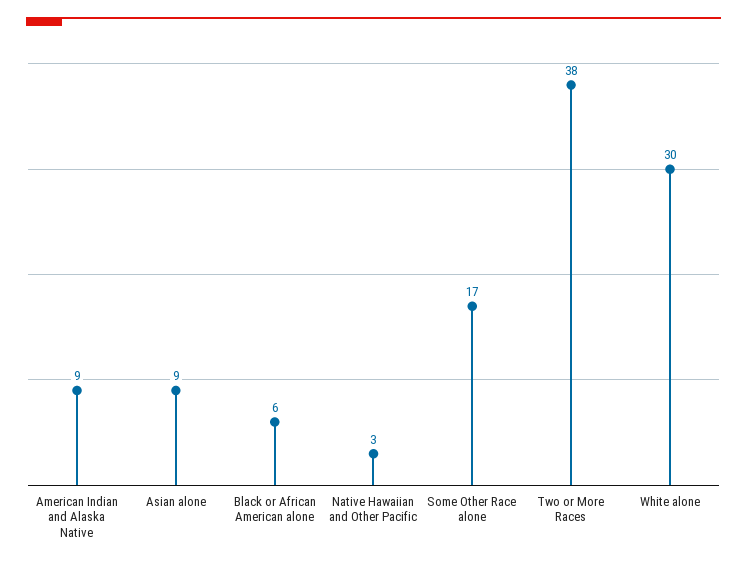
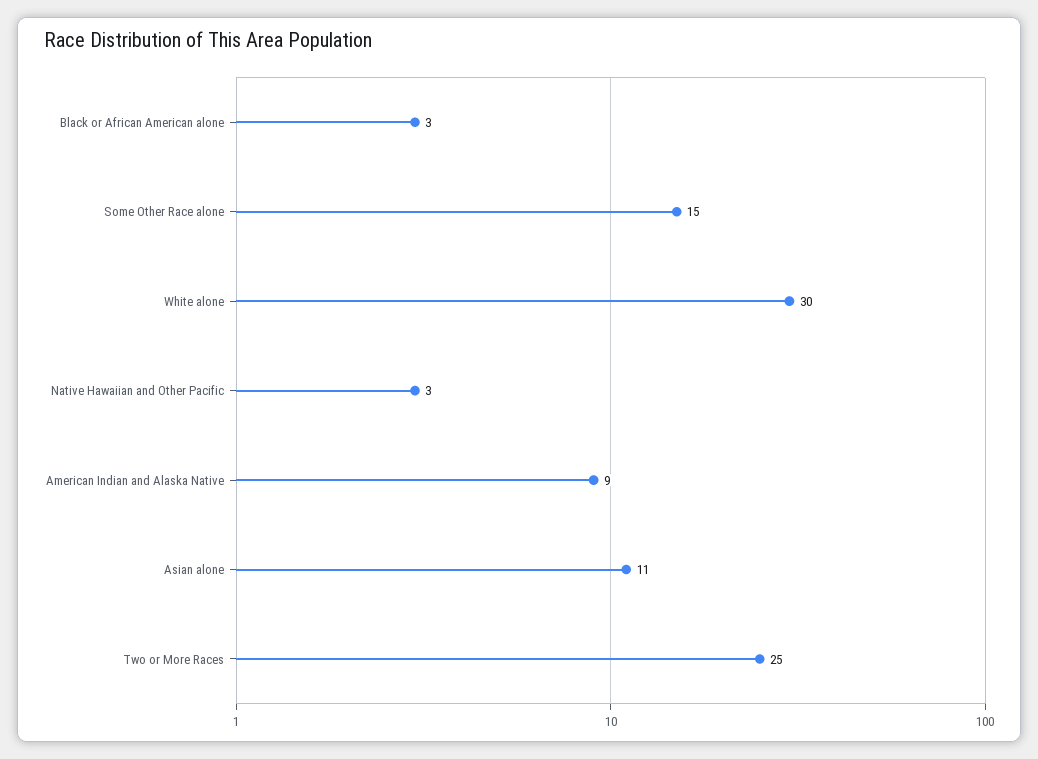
Asian alone: 9 -> 11
Black or African American alone: 6 -> 3
Some Other Race alone: 17 -> 15
Two or More Races: 38 -> 25

